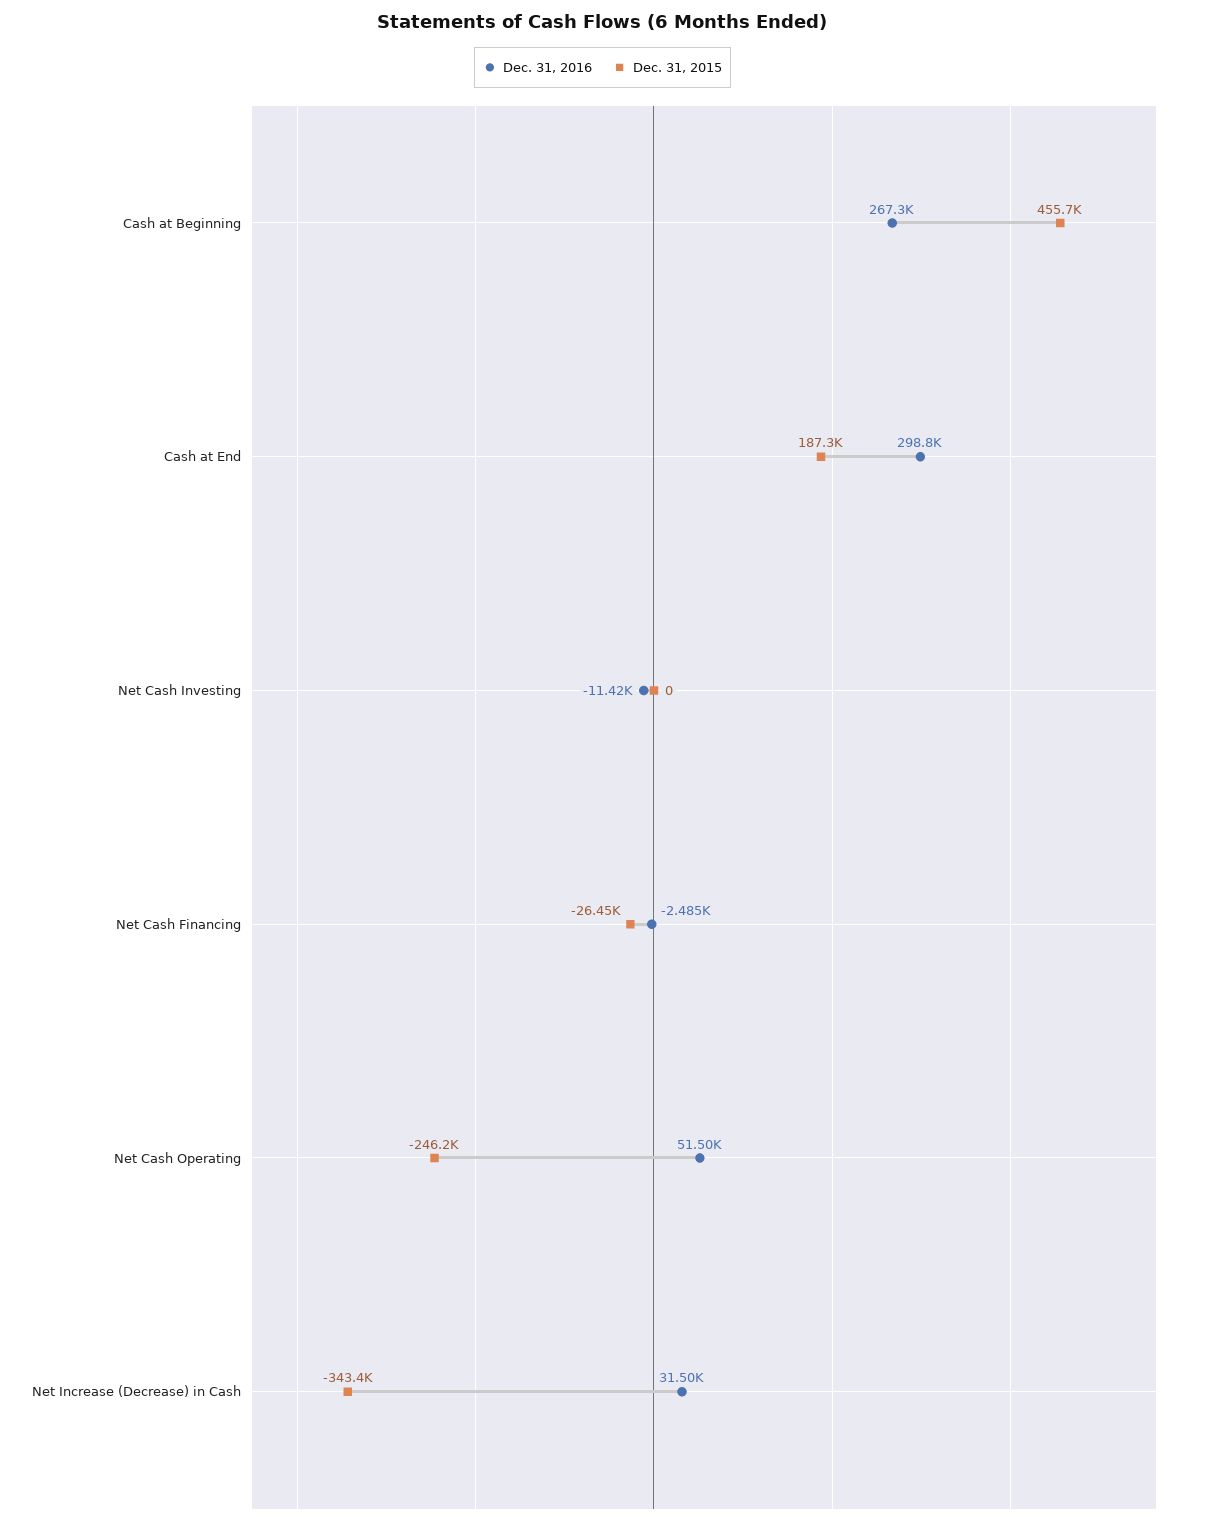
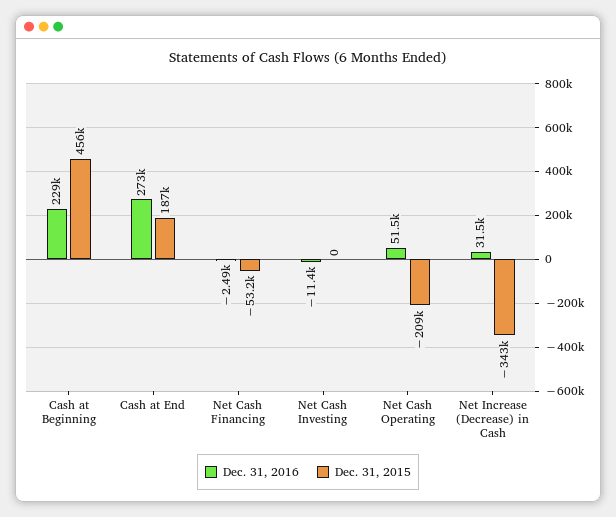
Dec. 31, 2016, Cash at Beginning: 267300 -> 229000
Dec. 31, 2016, Cash at End: 298800 -> 273000
Dec. 31, 2015, Net Cash Financing: -26450 -> -53200
Dec. 31, 2015, Net Cash Operating: -246200 -> -209000

